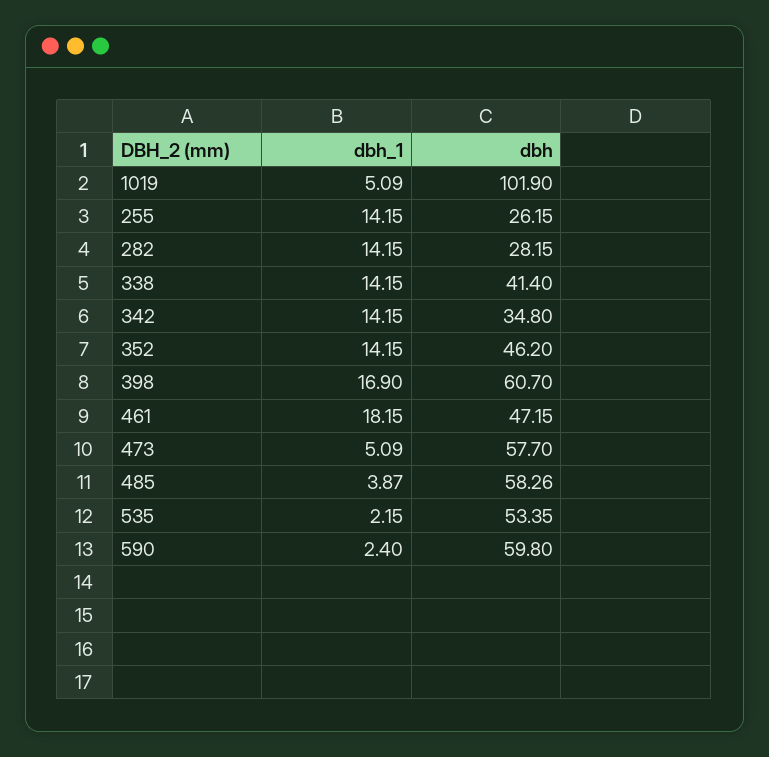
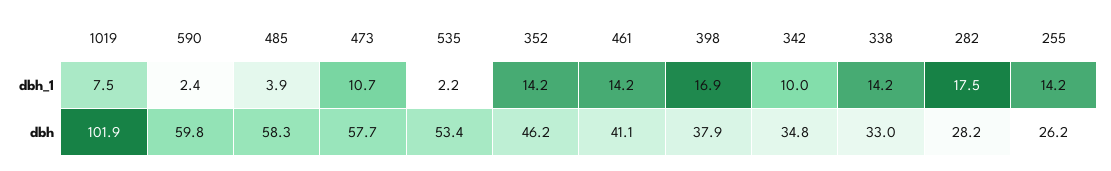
dbh_1, 1019: 5.09 -> 7.5
dbh_1, 282: 14.15 -> 17.5
dbh, 338: 41.4 -> 33
dbh_1, 342: 14.15 -> 10
dbh, 398: 60.7 -> 37.9
dbh_1, 461: 18.15 -> 14.2
dbh, 461: 47.15 -> 41.1
dbh_1, 473: 5.09 -> 10.7

